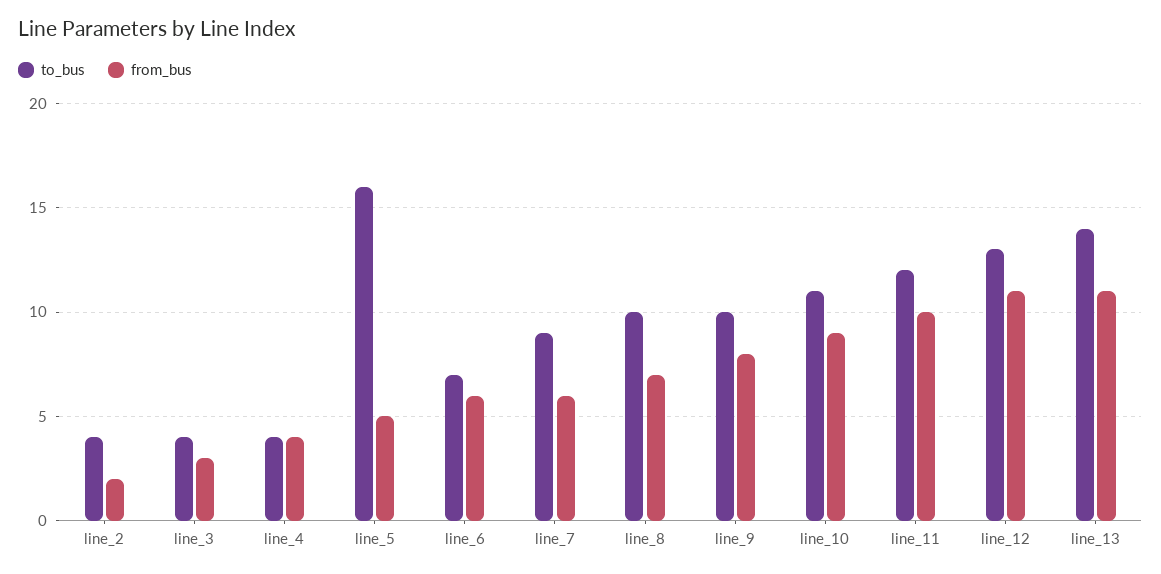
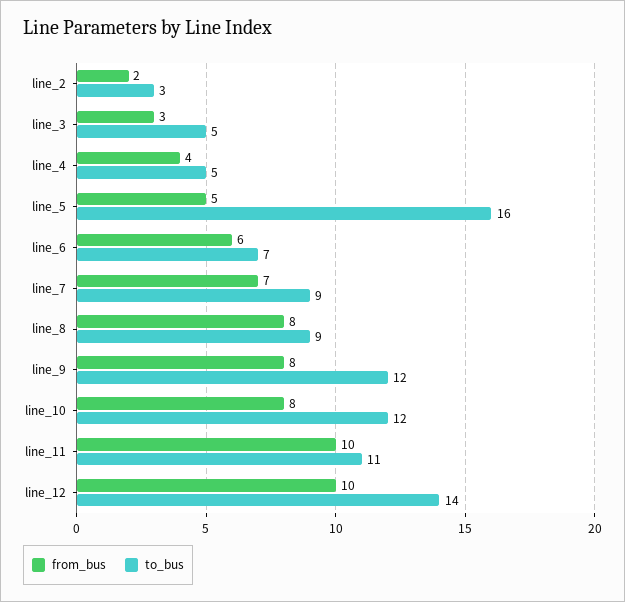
to_bus, line_2: 4 -> 3
to_bus, line_3: 4 -> 5
to_bus, line_4: 4 -> 5
from_bus, line_7: 6 -> 7
to_bus, line_8: 10 -> 9
from_bus, line_8: 7 -> 8
to_bus, line_9: 10 -> 12
to_bus, line_10: 11 -> 12
from_bus, line_10: 9 -> 8
to_bus, line_11: 12 -> 11
to_bus, line_12: 13 -> 14
from_bus, line_12: 11 -> 10
to_bus, line_13: 14 -> none
from_bus, line_13: 11 -> none

